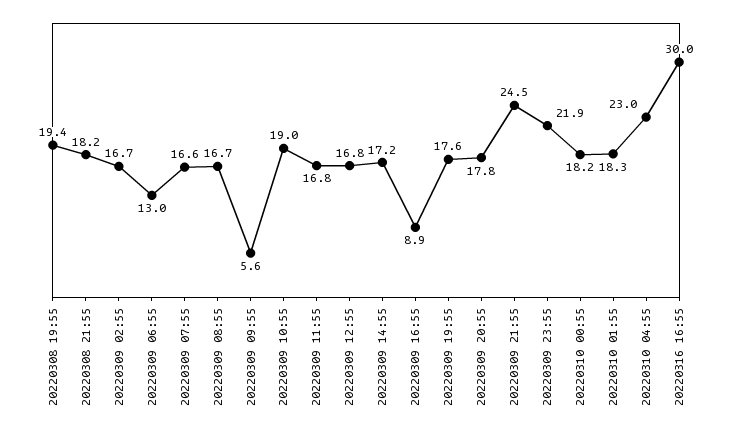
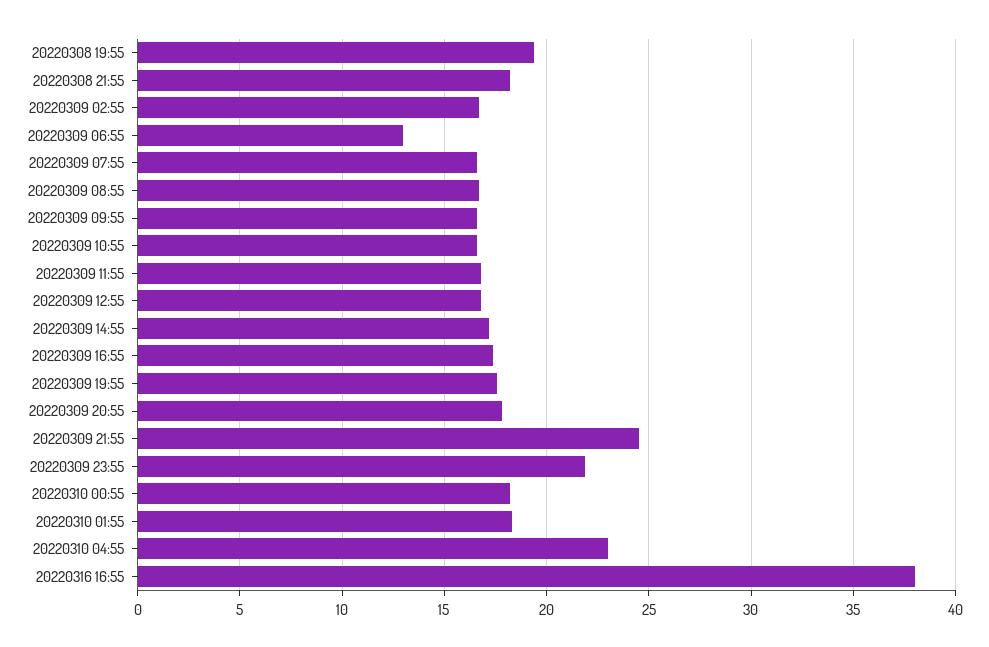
20220309 09:55: 5.6 -> 16.5
20220309 10:55: 19 -> 16.5
20220309 16:55: 8.9 -> 17.5
20220316 16:55: 30 -> 38

